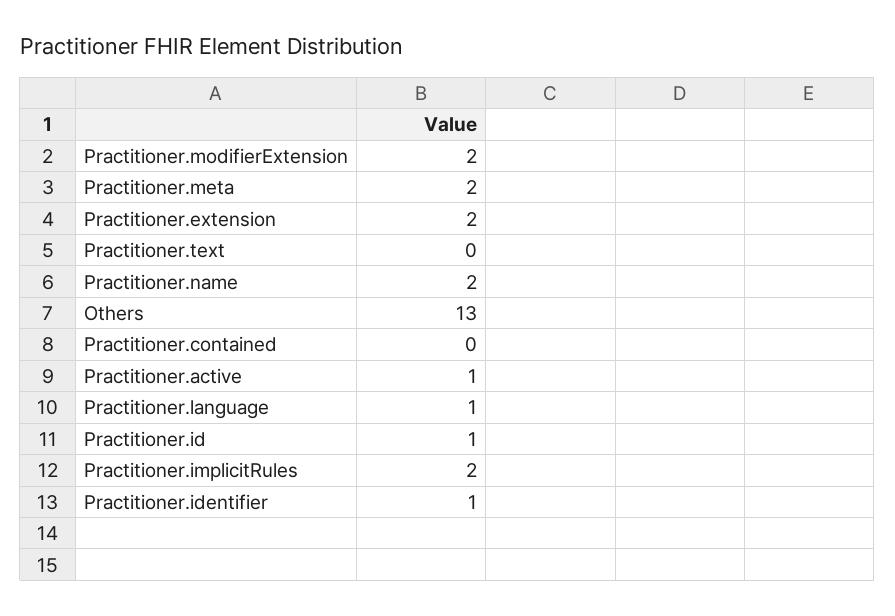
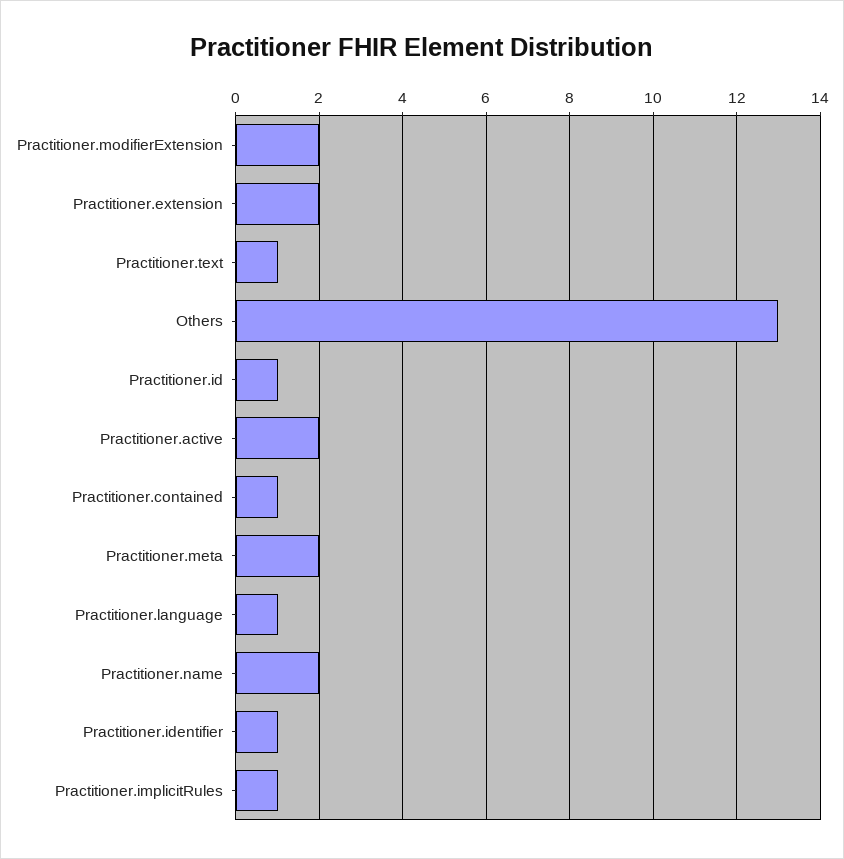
Practitioner.text: 0 -> 1
Practitioner.contained: 0 -> 1
Practitioner.active: 1 -> 2
Practitioner.implicitRules: 2 -> 1

